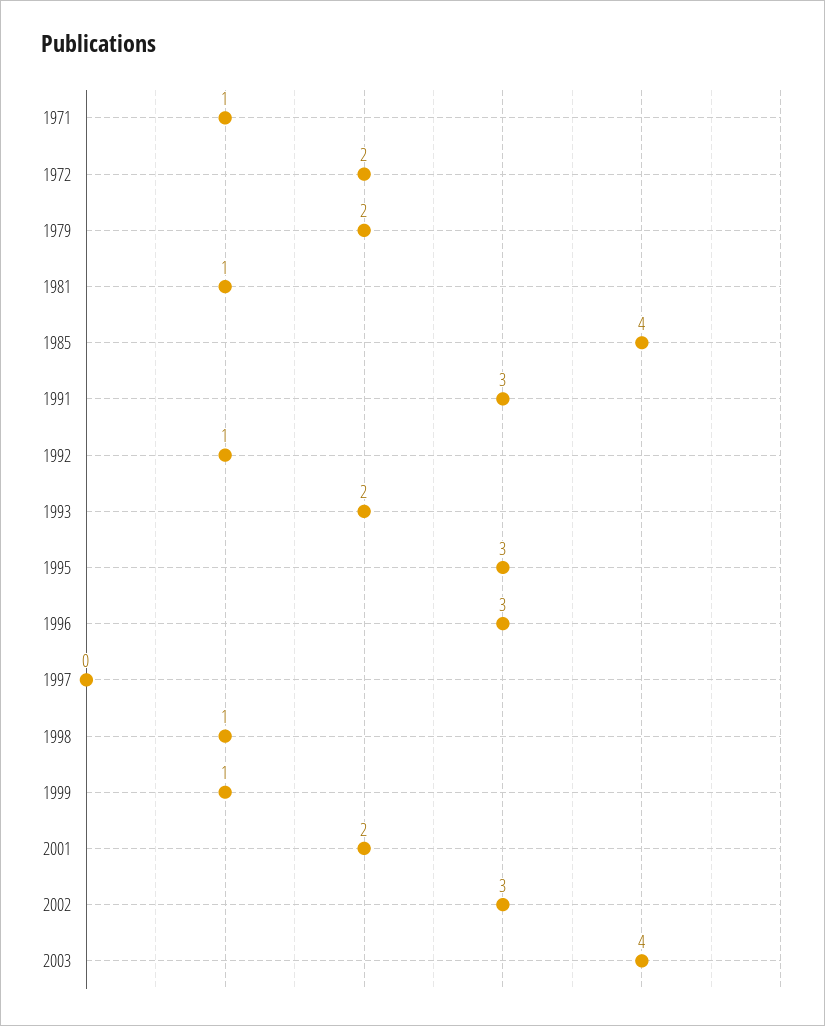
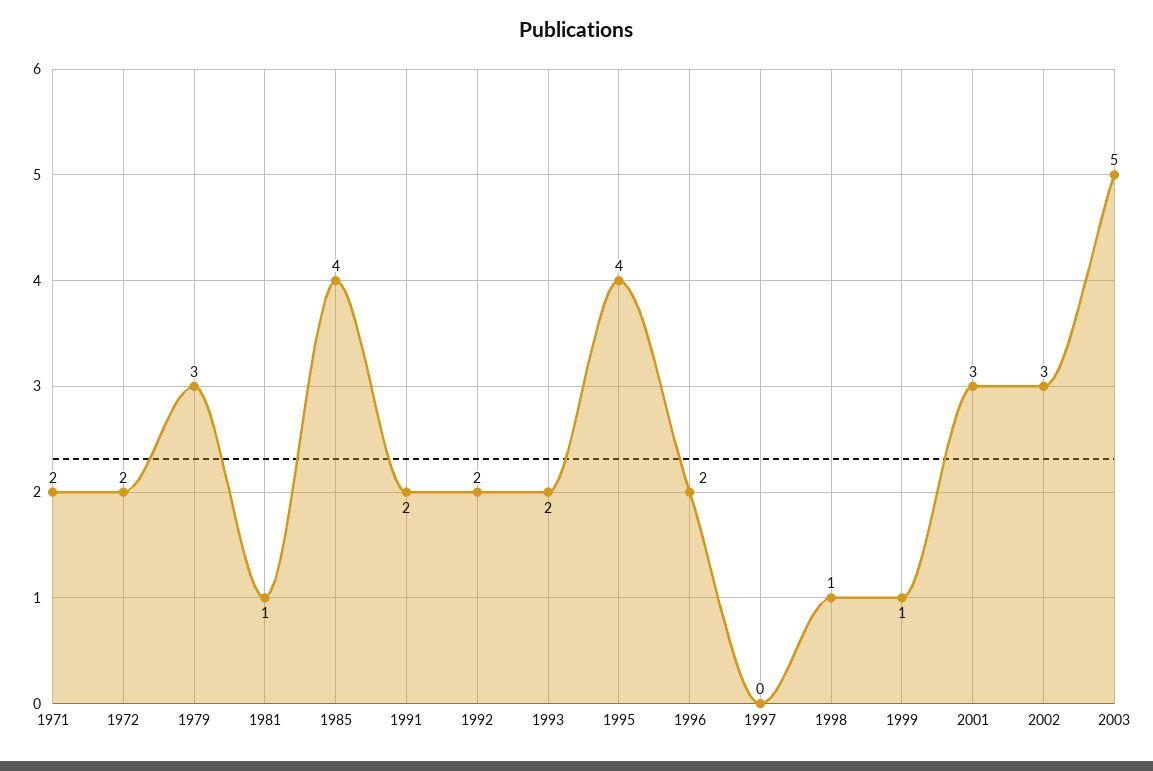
1971: 1 -> 2
1979: 2 -> 3
1991: 3 -> 2
1992: 1 -> 2
1995: 3 -> 4
1996: 3 -> 2
2001: 2 -> 3
2003: 4 -> 5

